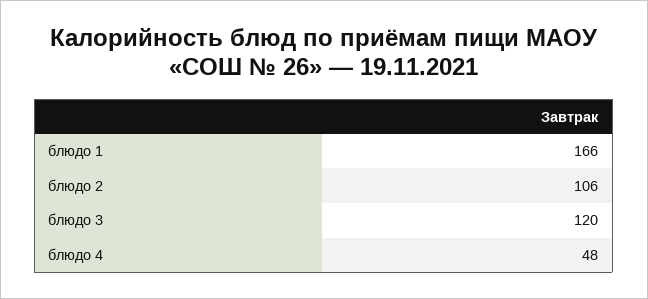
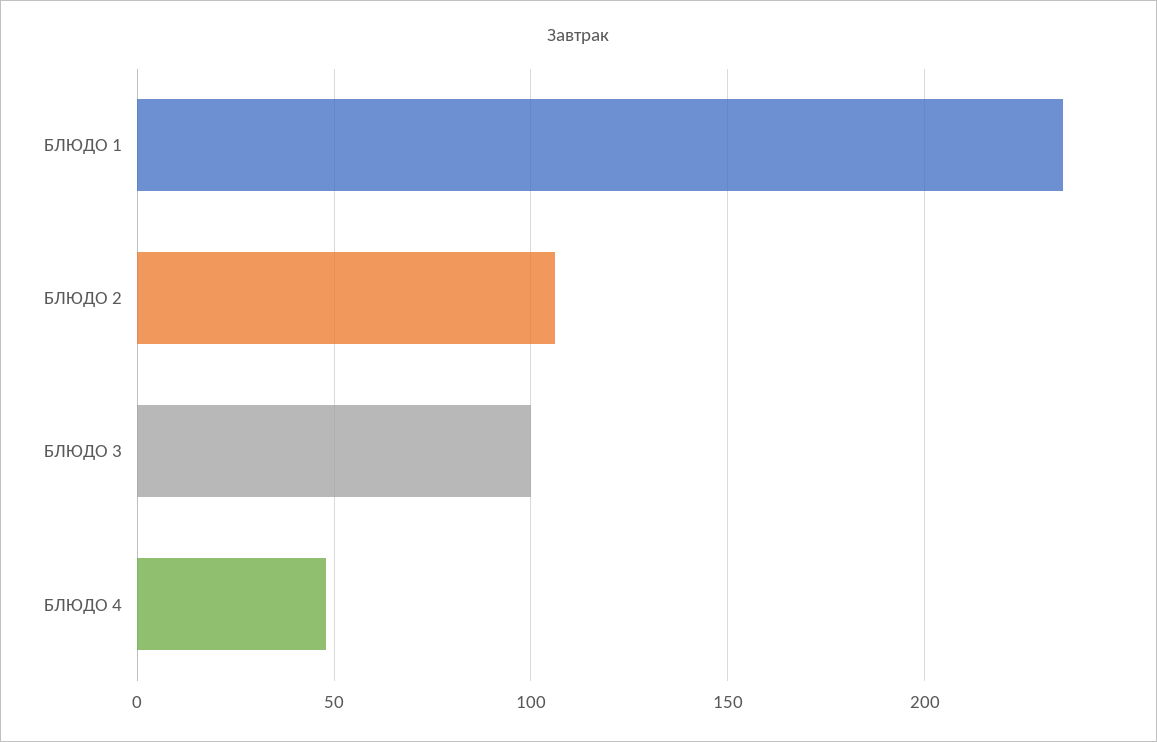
блюдо 1: 166 -> 235
блюдо 3: 120 -> 100

